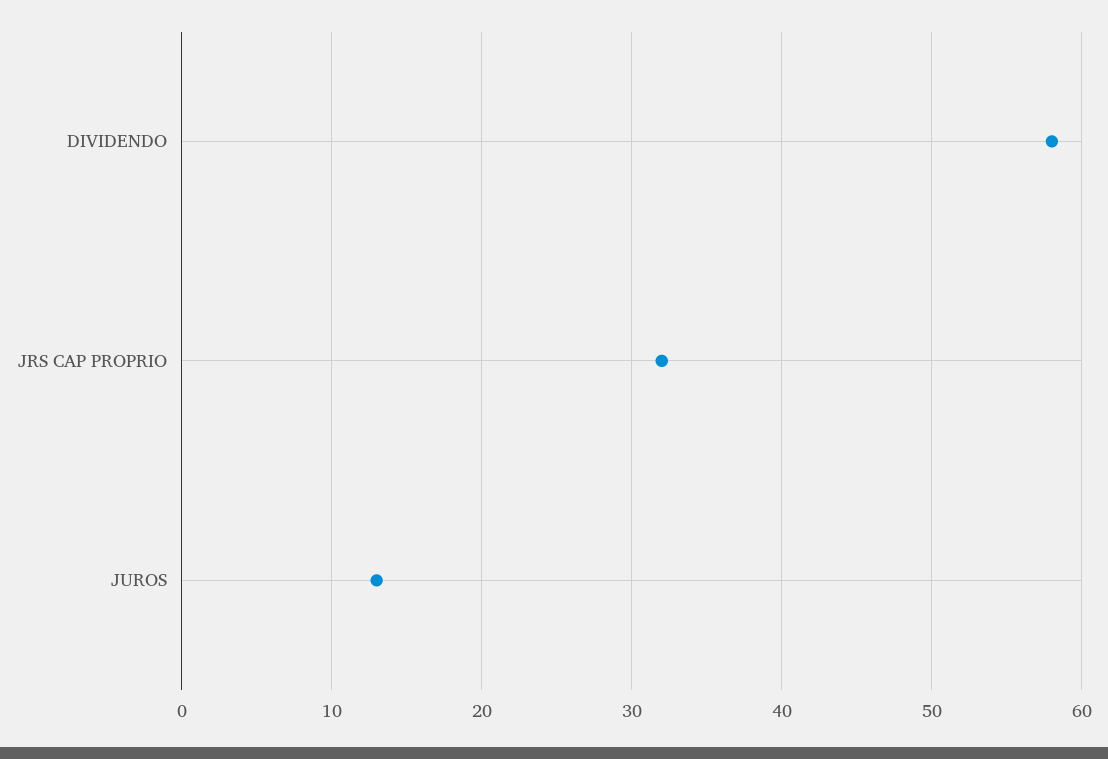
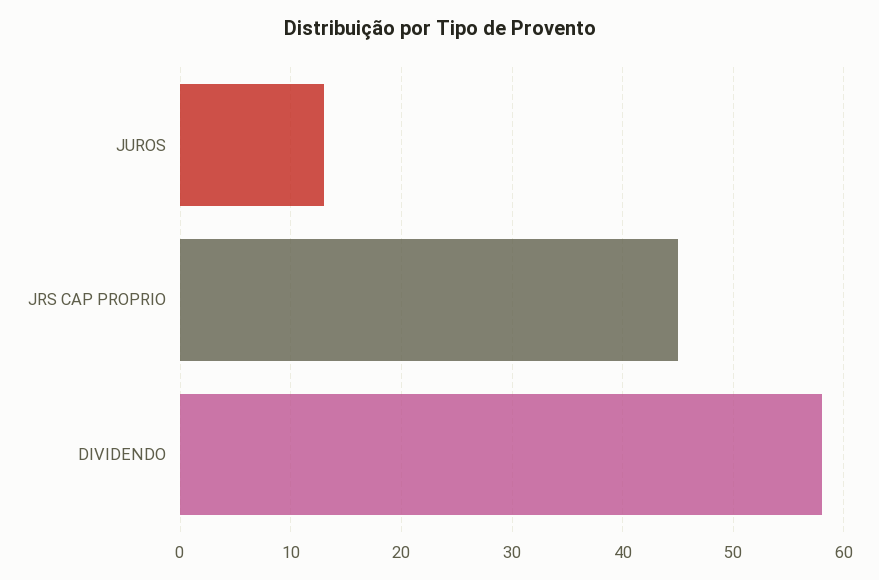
JRS CAP PROPRIO: 32 -> 45

